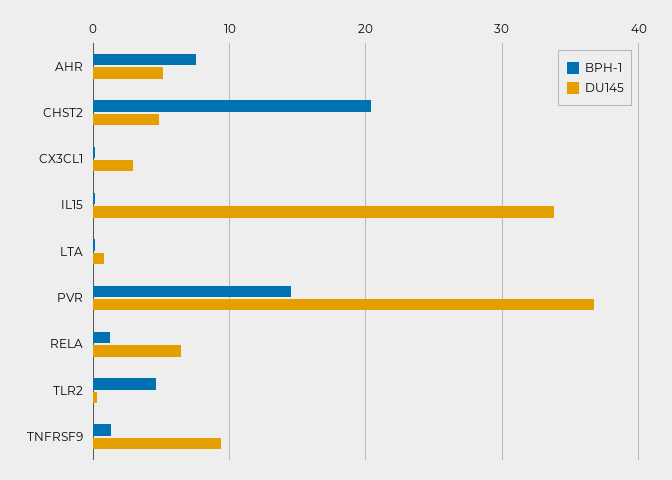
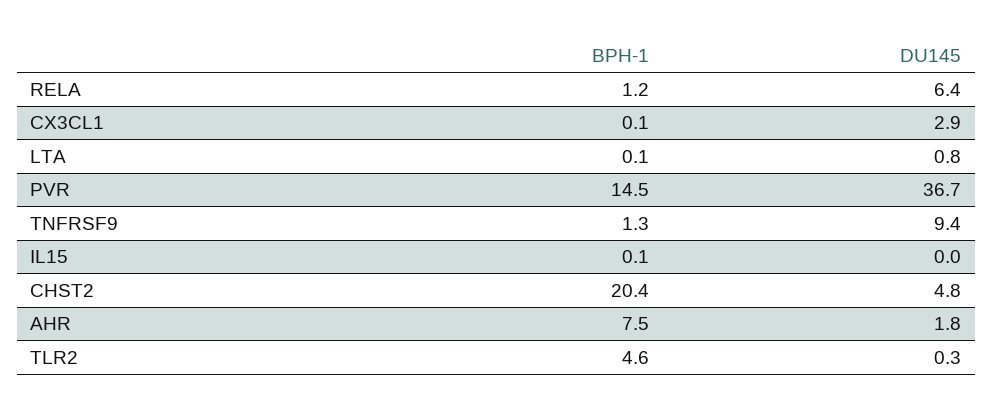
DU145, AHR: 5 -> 1.8
DU145, IL15: 34 -> 0

